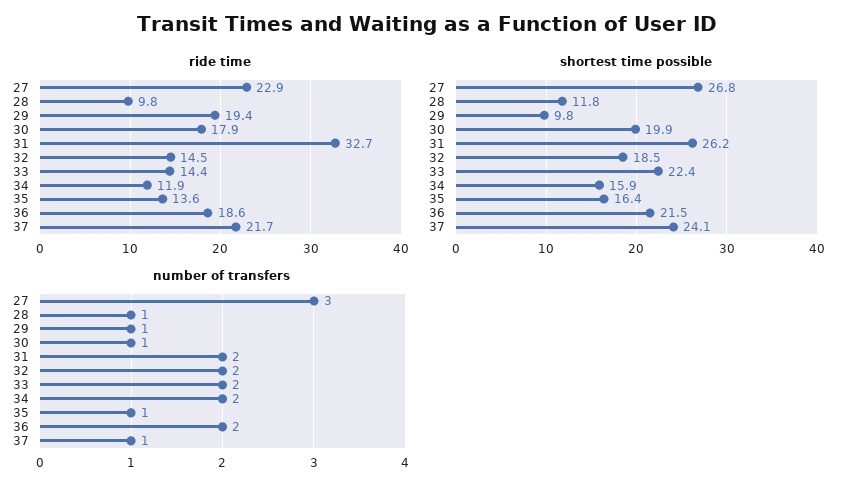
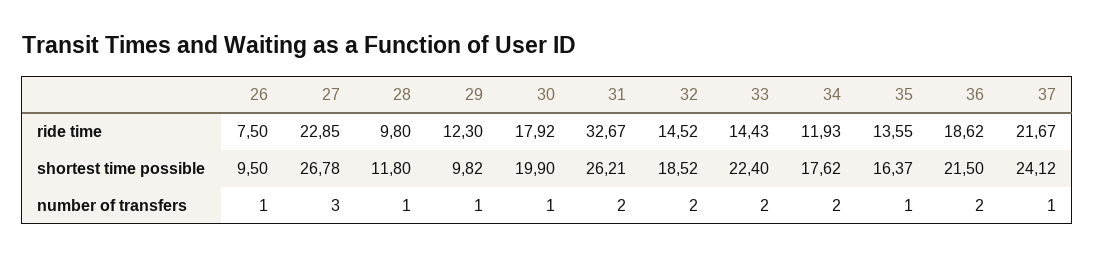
ride time, 29: 19.4 -> 12.3
shortest time possible, 34: 15.9 -> 17.62
ride time, 26: none -> 7.5
shortest time possible, 26: none -> 9.5
number of transfers, 26: none -> 1

